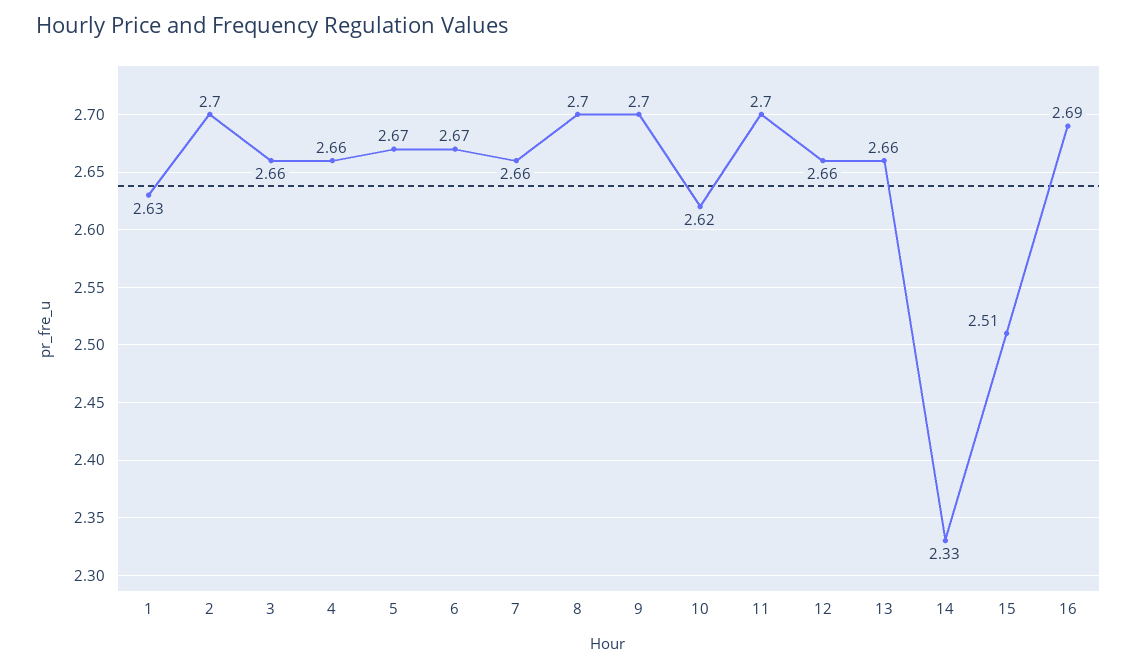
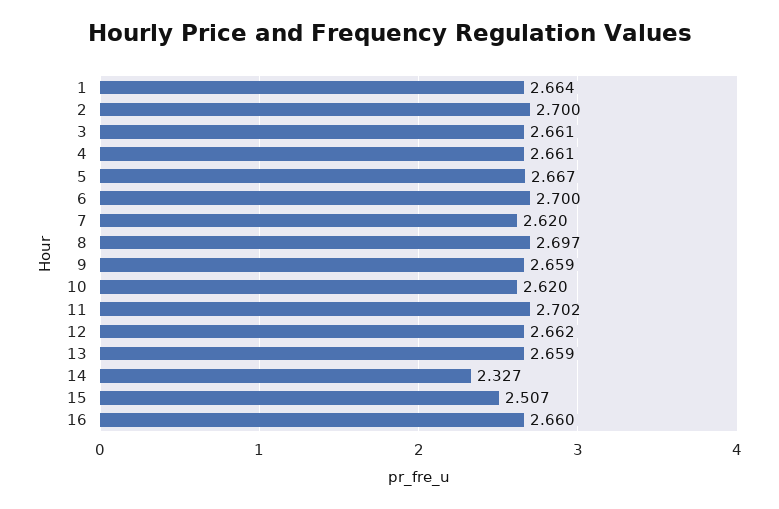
1: 2.63 -> 2.664
6: 2.67 -> 2.7
7: 2.66 -> 2.62
9: 2.7 -> 2.659
16: 2.69 -> 2.66

